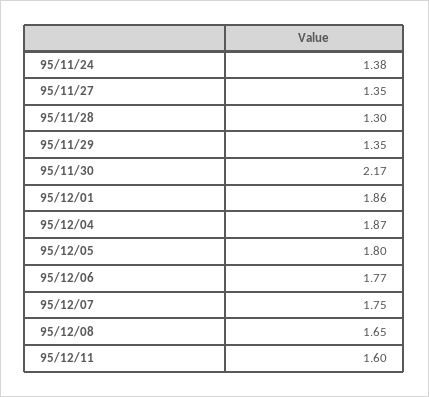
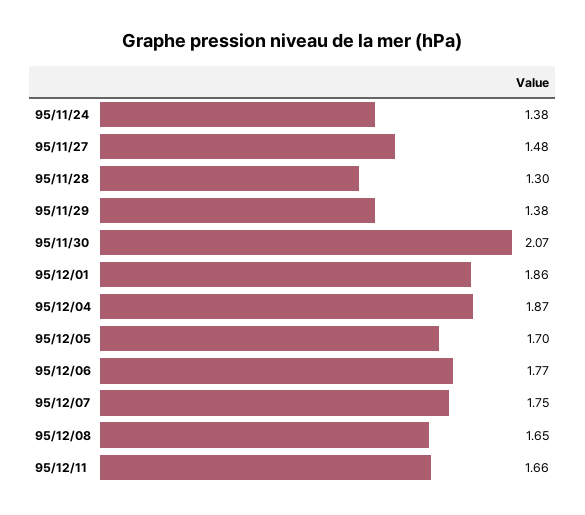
95/11/27: 1.35 -> 1.48
95/11/29: 1.35 -> 1.38
95/11/30: 2.17 -> 2.07
95/12/05: 1.8 -> 1.7
95/12/11: 1.6 -> 1.66

